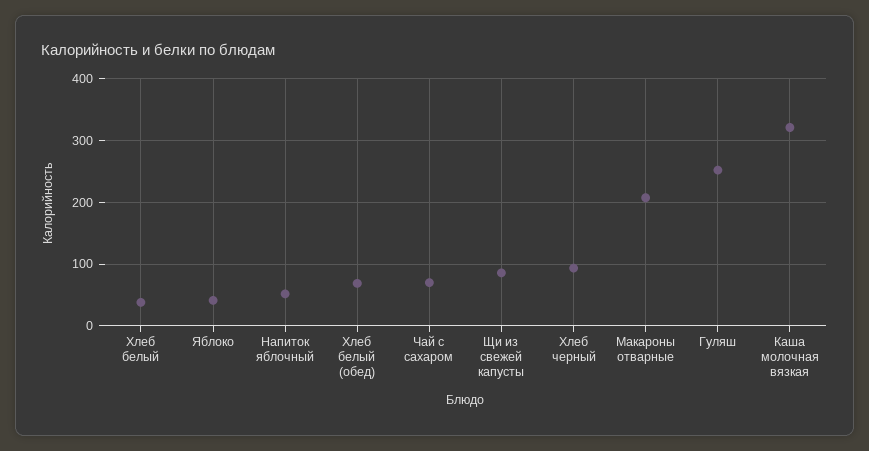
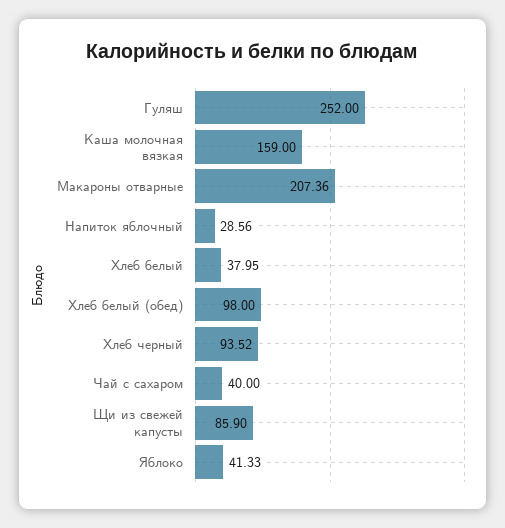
Напиток яблочный: 50 -> 28.56
Хлеб белый (обед): 70 -> 98
Чай с сахаром: 70 -> 40
Каша молочная вязкая: 320 -> 159

